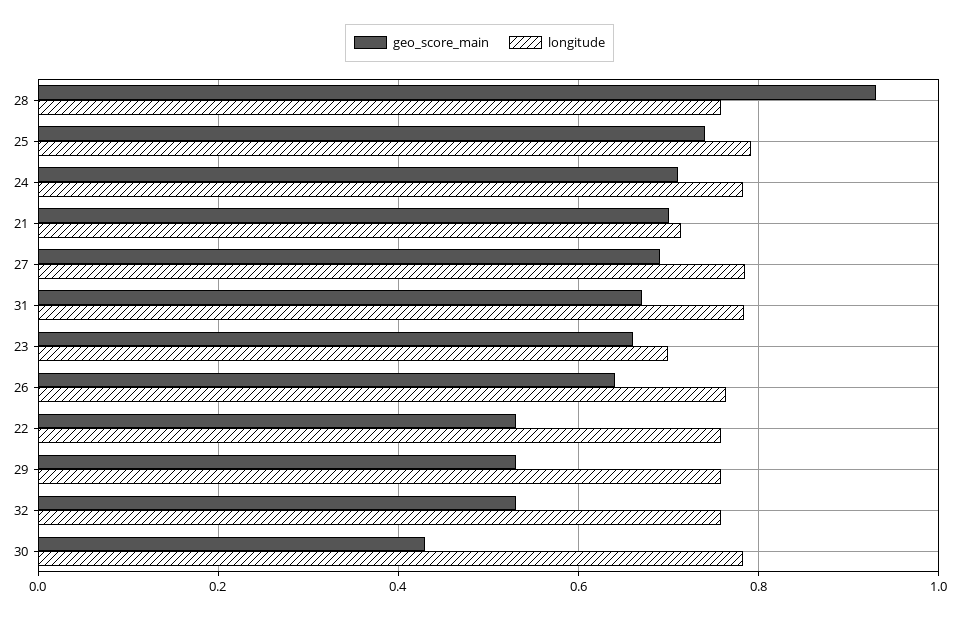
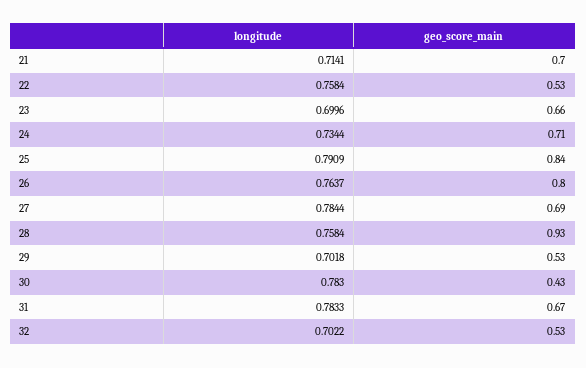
geo_score_main, 25: 0.74 -> 0.84
longitude, 24: 0.78 -> 0.7344
geo_score_main, 26: 0.64 -> 0.8
longitude, 29: 0.76 -> 0.7018
longitude, 32: 0.76 -> 0.7022

